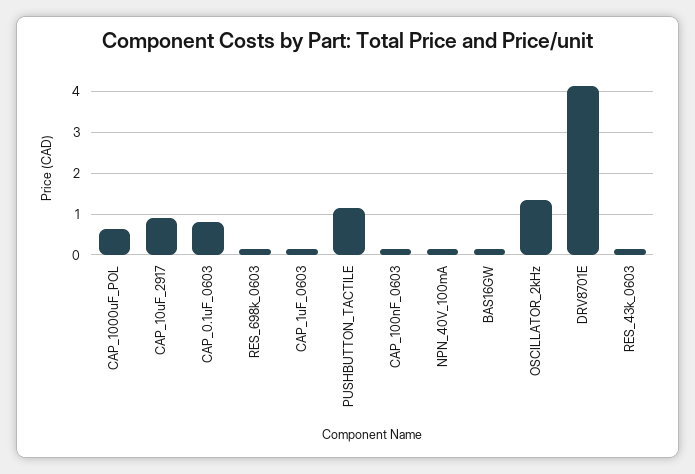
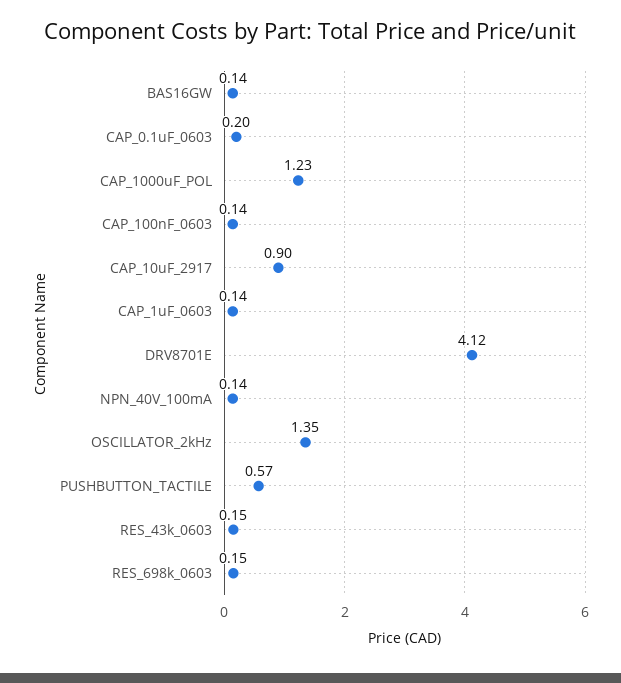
CAP_1000uF_POL: 0.6 -> 1.23
CAP_0.1uF_0603: 0.8 -> 0.2
PUSHBUTTON_TACTILE: 1.2 -> 0.57

